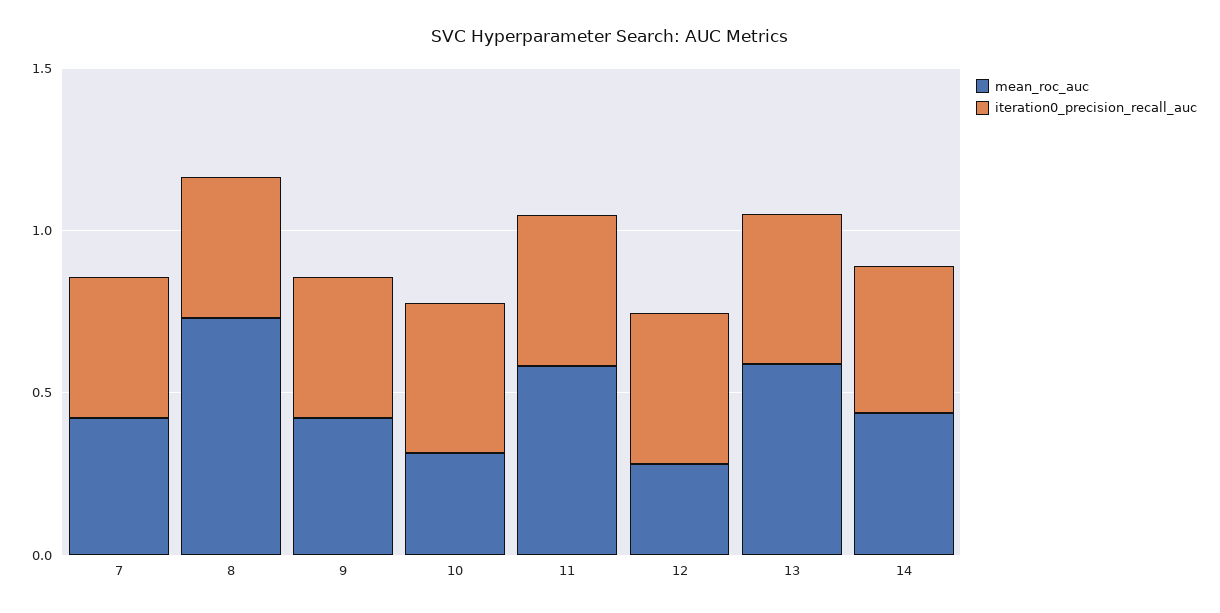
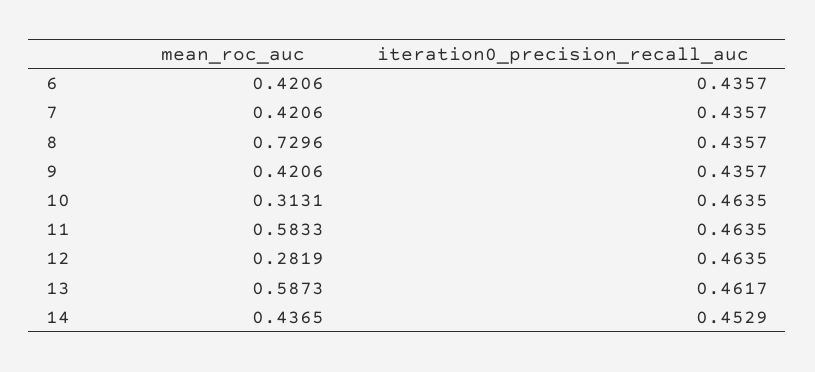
mean_roc_auc, 6: none -> 0.4206
iteration0_precision_recall_auc, 6: none -> 0.4357

